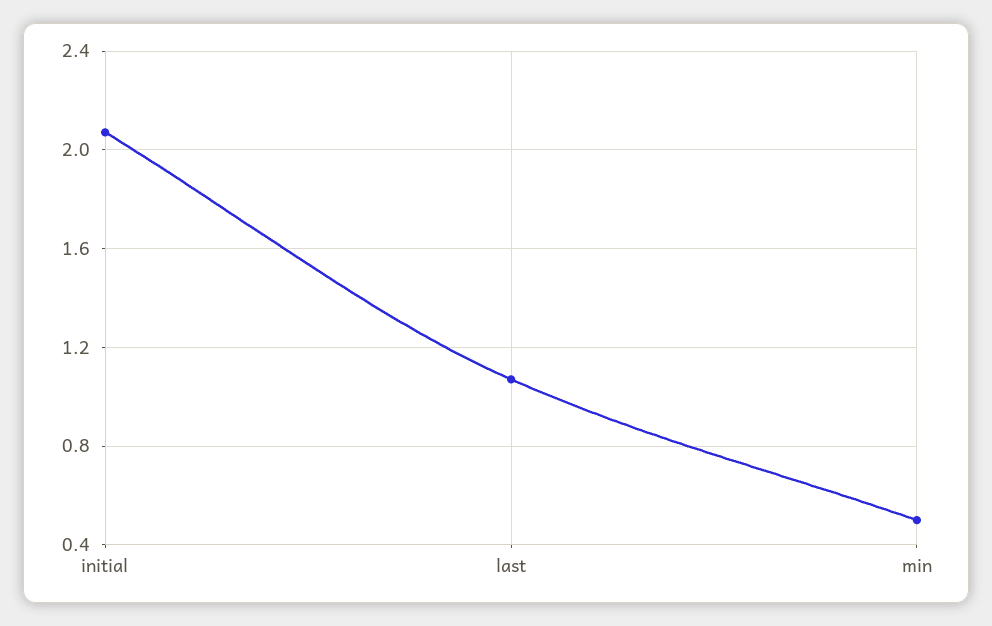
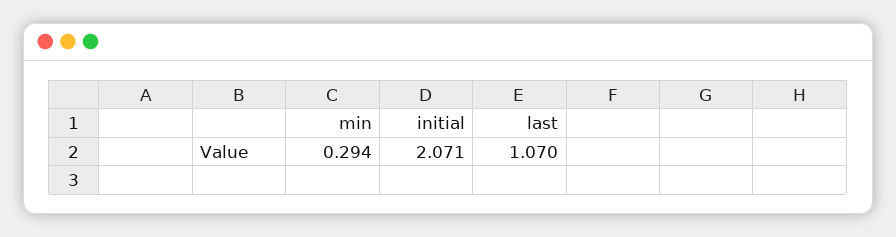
min: 0.5 -> 0.294

